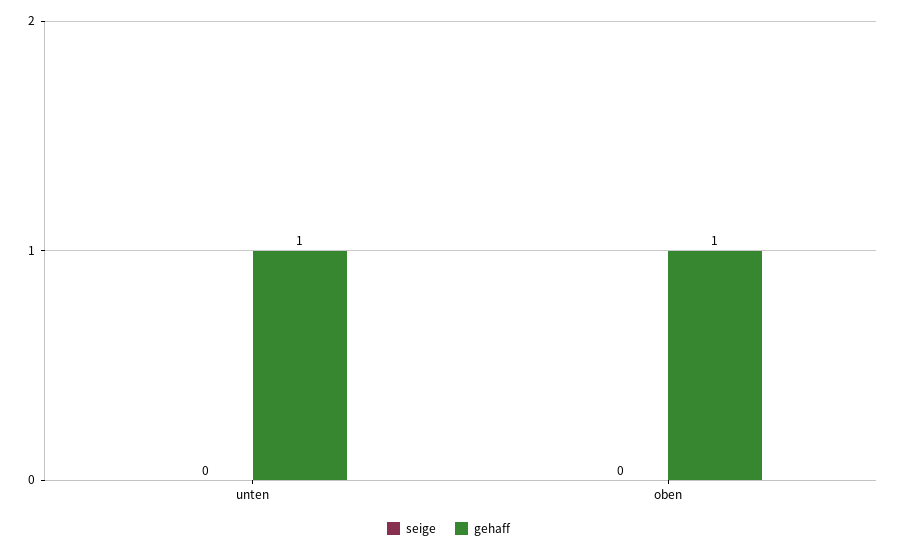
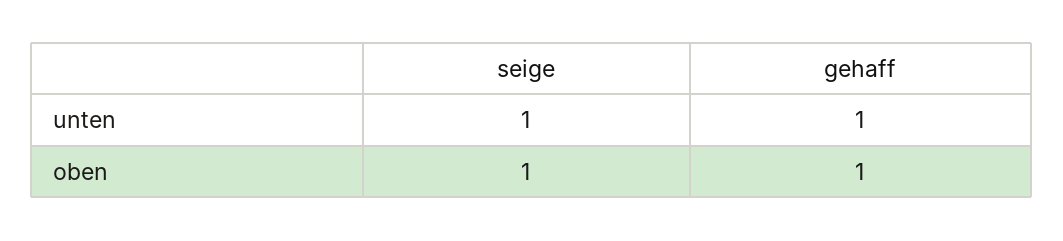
seige, unten: 0 -> 1
seige, oben: 0 -> 1

